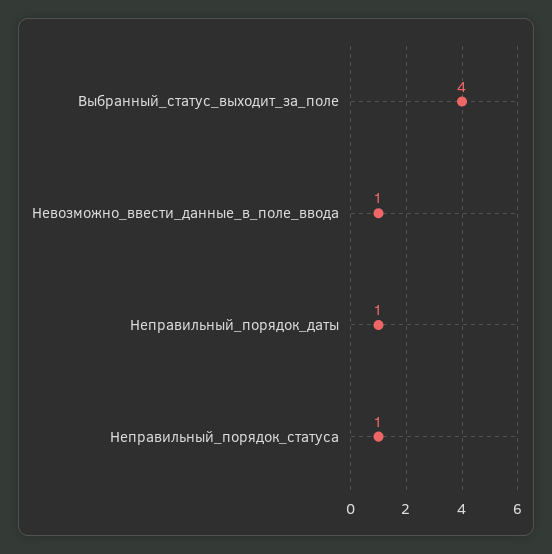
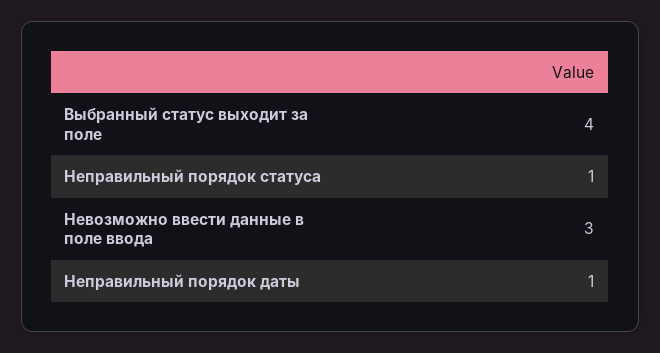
Невозможно_ввести_данные_в_поле_ввода: 1 -> 3

